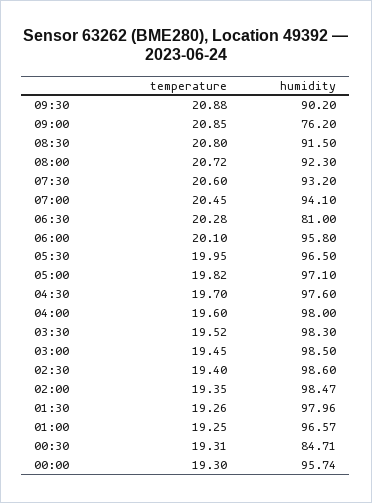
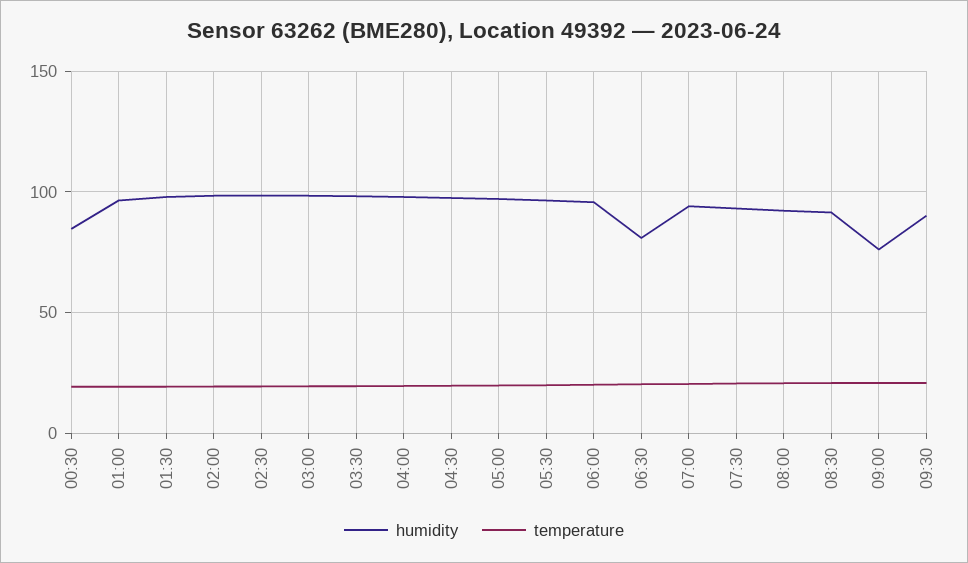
temperature, 00:00: 19.3 -> none
humidity, 00:00: 95.74 -> none

